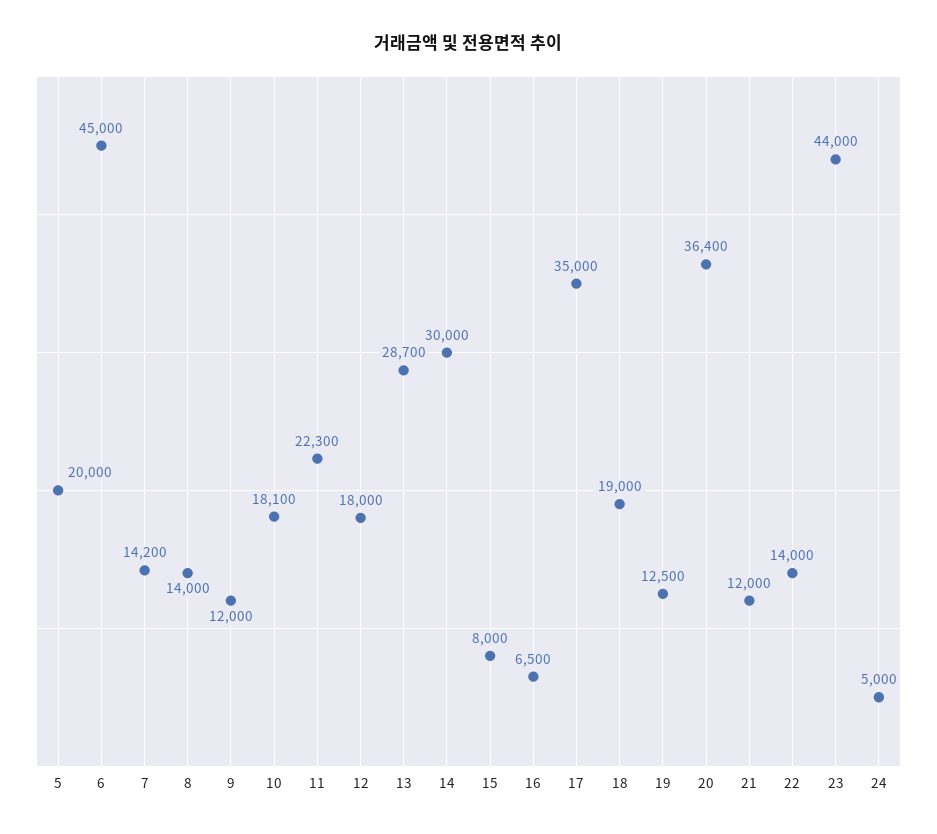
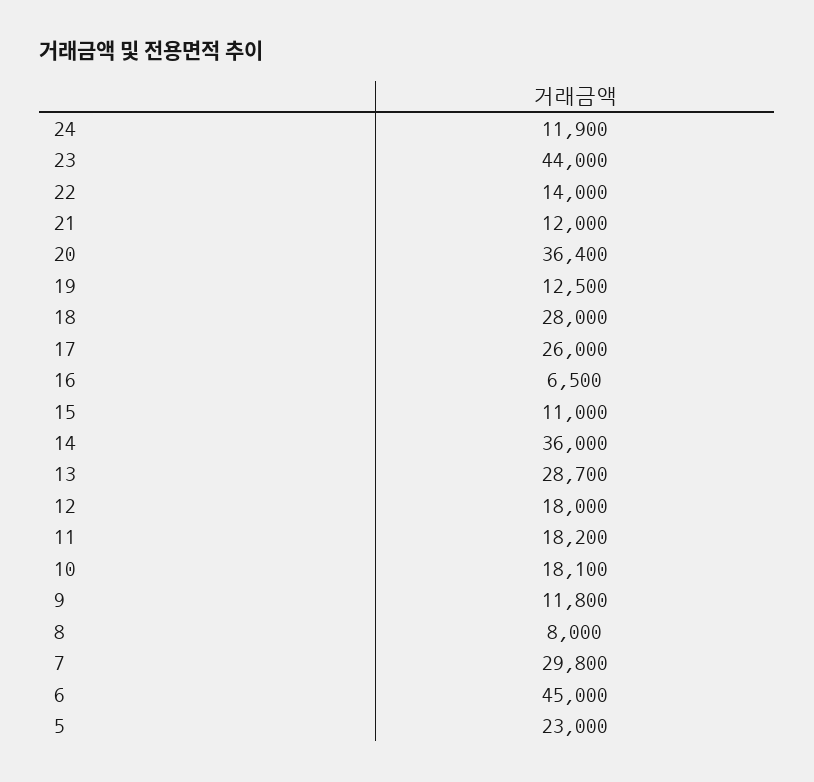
5: 20000 -> 23000
7: 14200 -> 29800
8: 14000 -> 8000
9: 12000 -> 11800
11: 22300 -> 18200
14: 30000 -> 36000
15: 8000 -> 11000
17: 35000 -> 26000
18: 19000 -> 28000
24: 5000 -> 11900

